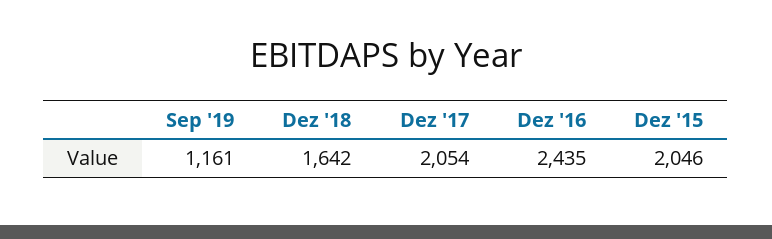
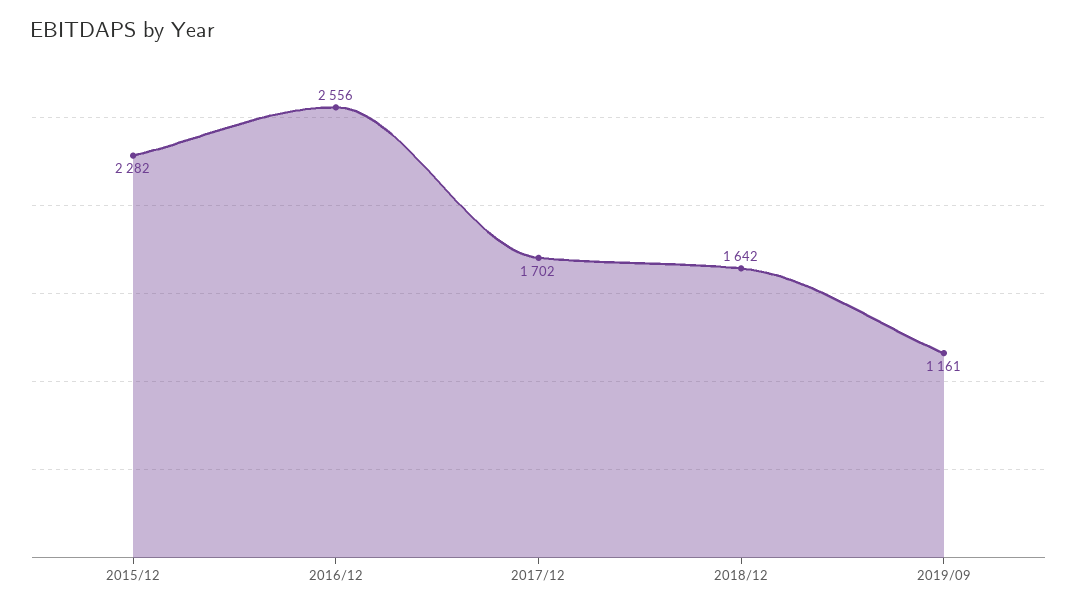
Dez '17: 2054 -> 1702
Dez '16: 2435 -> 2556
Dez '15: 2046 -> 2282

